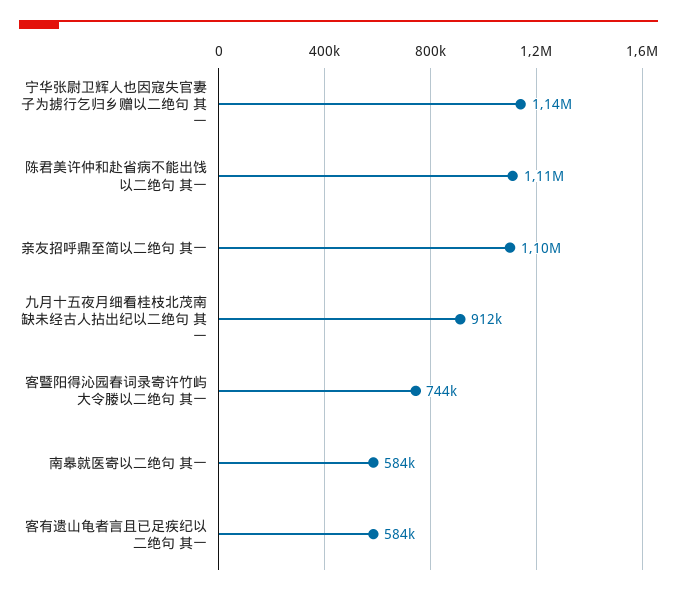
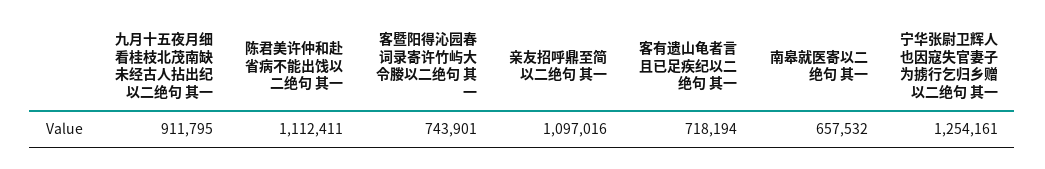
宁华张尉卫辉人也因寇失官妻子为掳行乞归乡赠以二绝句 其一: 1140000 -> 1254161
南皋就医寄以二绝句 其一: 584000 -> 657532
客有遗山龟者言且已足疾纪以二绝句 其一: 584000 -> 718194

